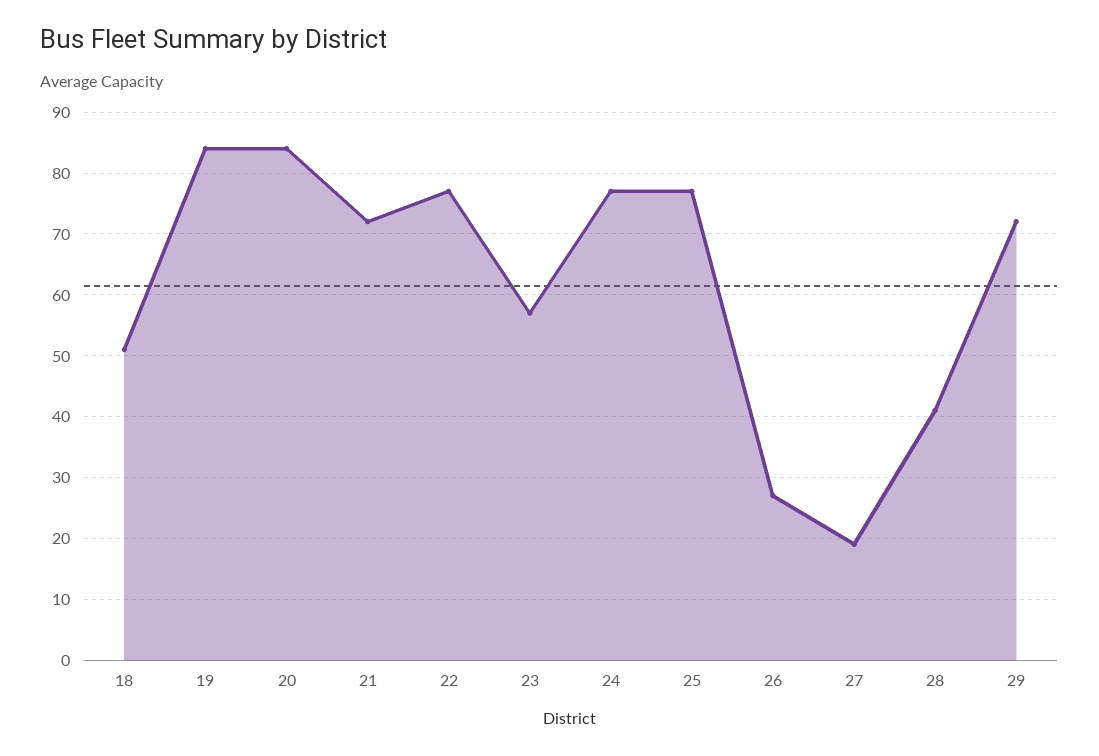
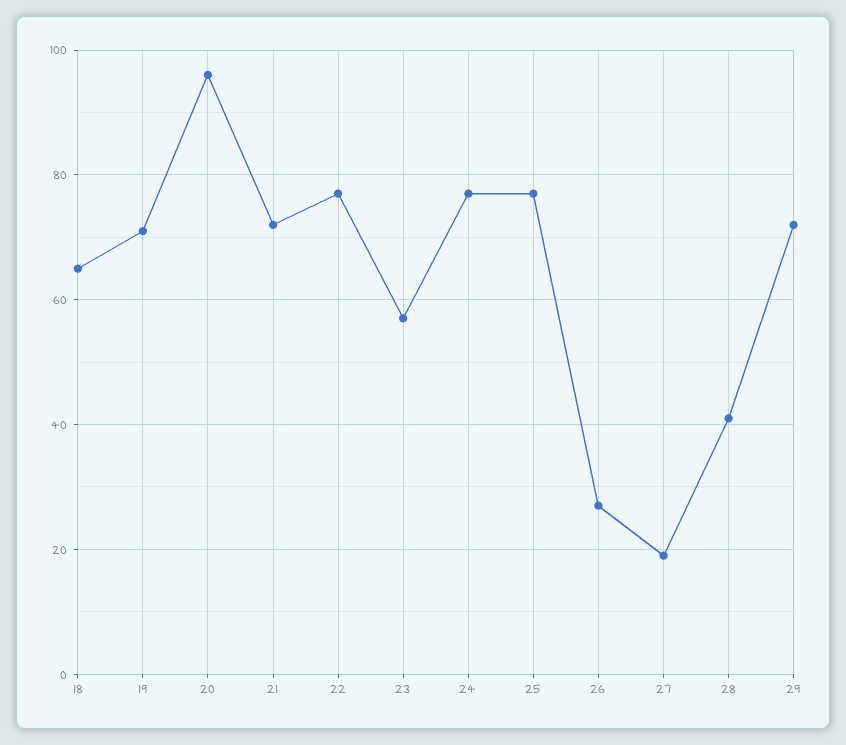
18: 51 -> 65
19: 84 -> 70
20: 84 -> 95

